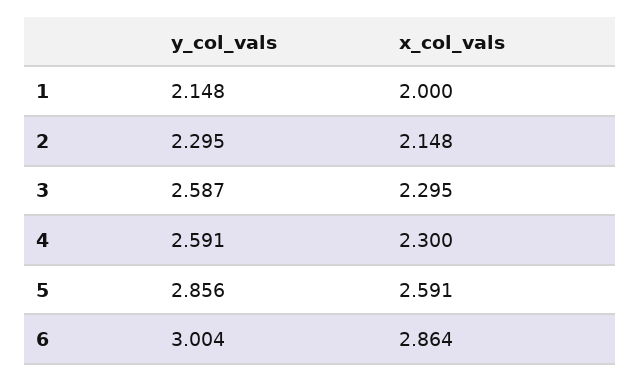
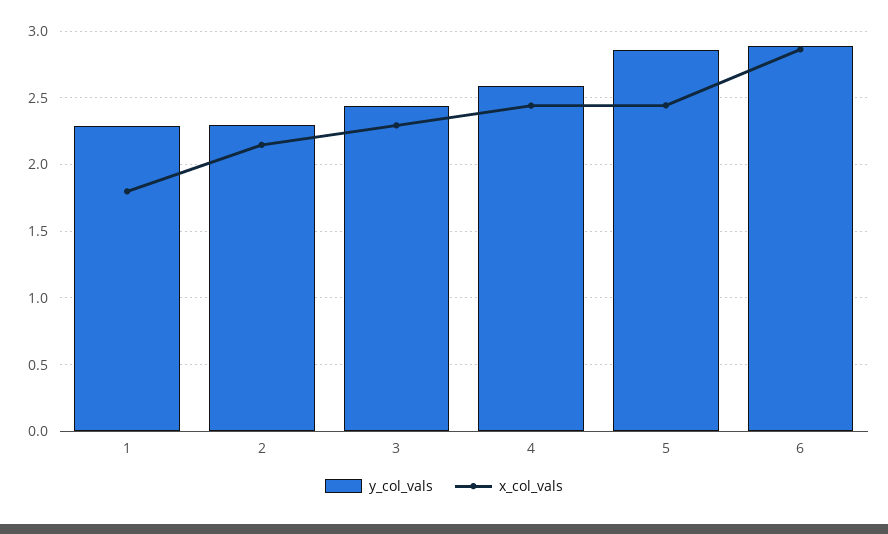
y_col_vals, 1: 2.148 -> 2.3
x_col_vals, 1: 2 -> 1.8
y_col_vals, 3: 2.587 -> 2.45
x_col_vals, 4: 2.3 -> 2.45
x_col_vals, 5: 2.591 -> 2.45
y_col_vals, 6: 3.004 -> 2.9

